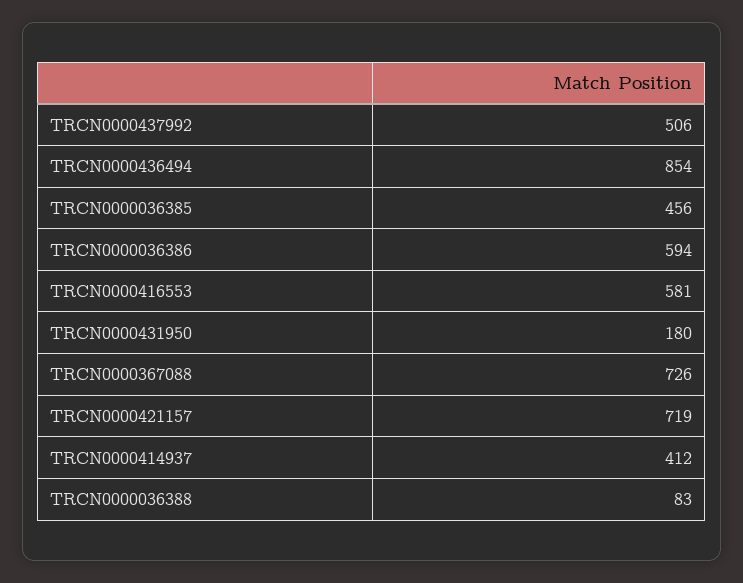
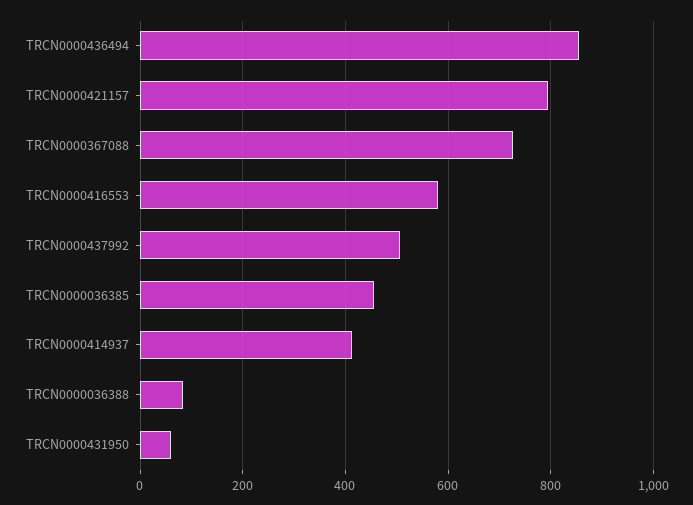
TRCN0000036386: 594 -> none
TRCN0000431950: 180 -> 60
TRCN0000421157: 719 -> 800

